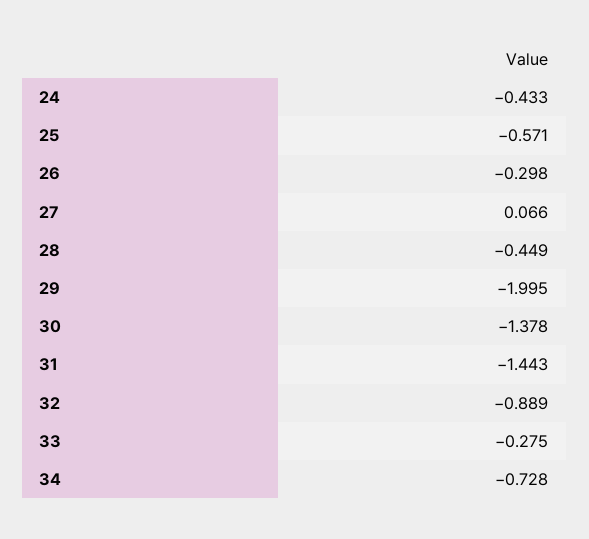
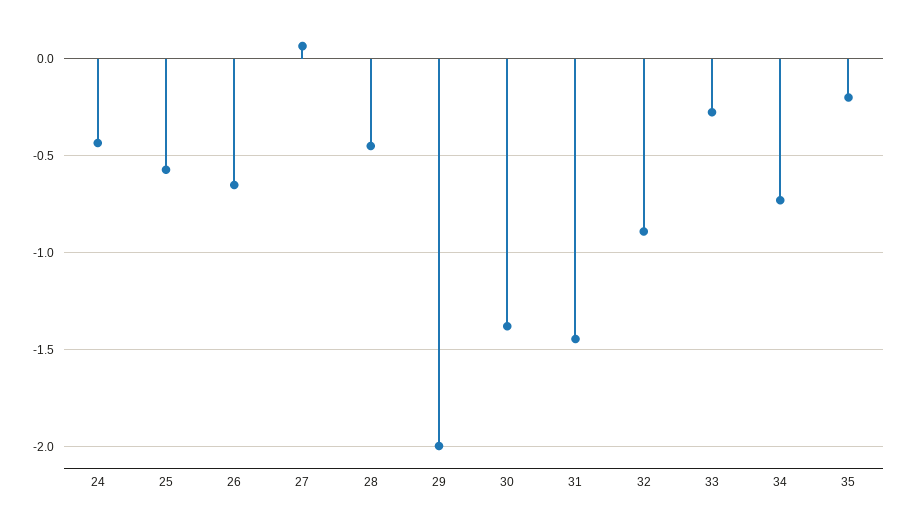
26: -0.298 -> -0.65
35: none -> -0.2

